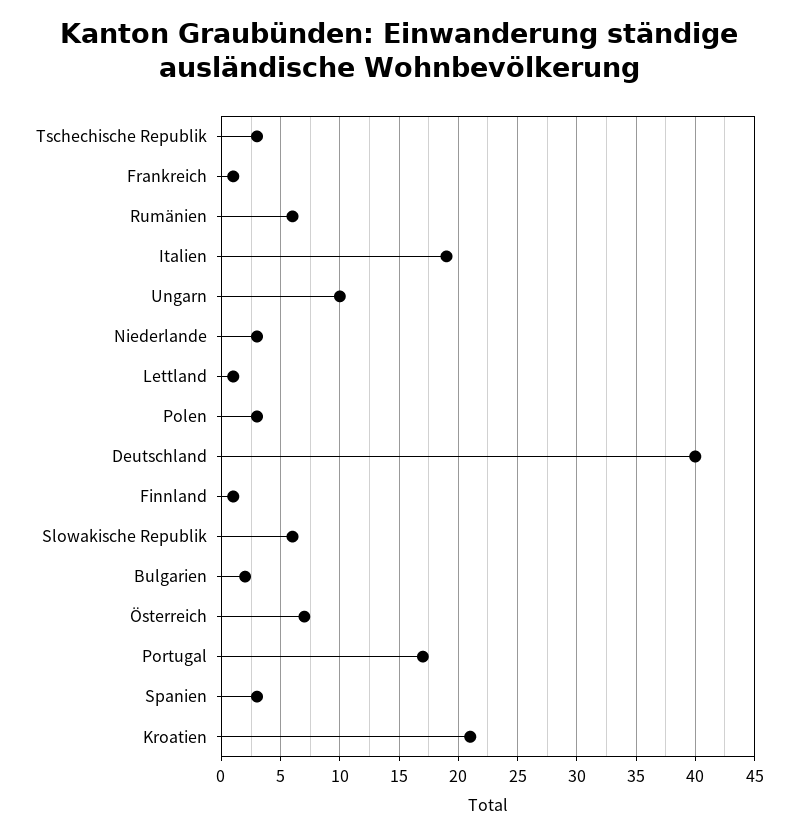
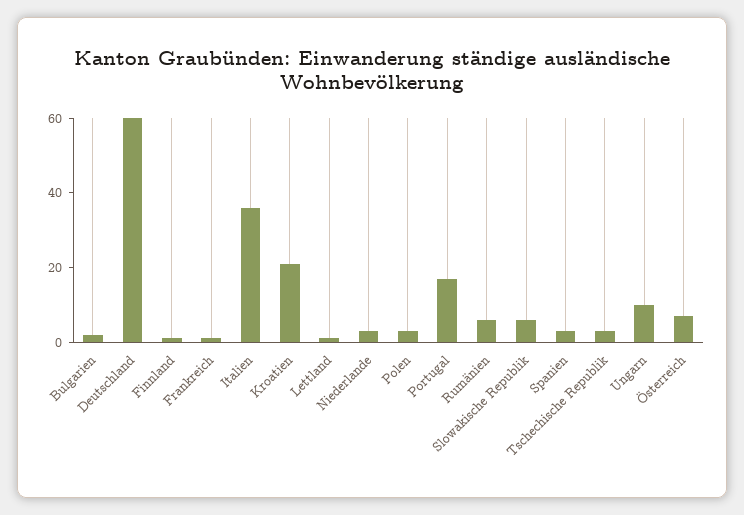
Italien: 19 -> 35
Deutschland: 40 -> 60

